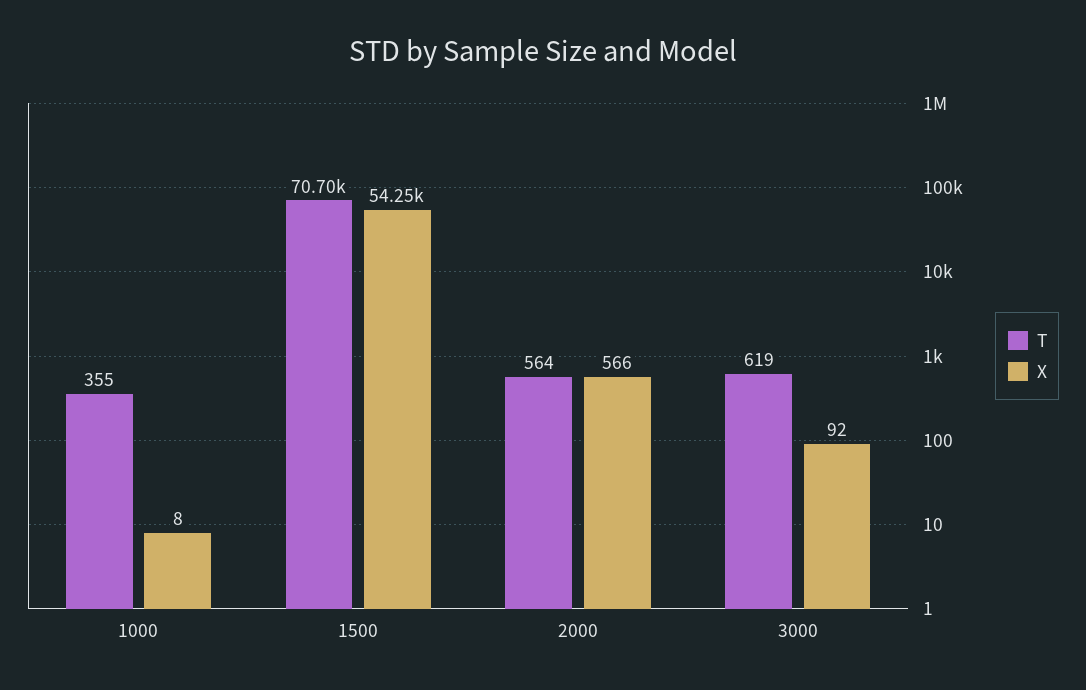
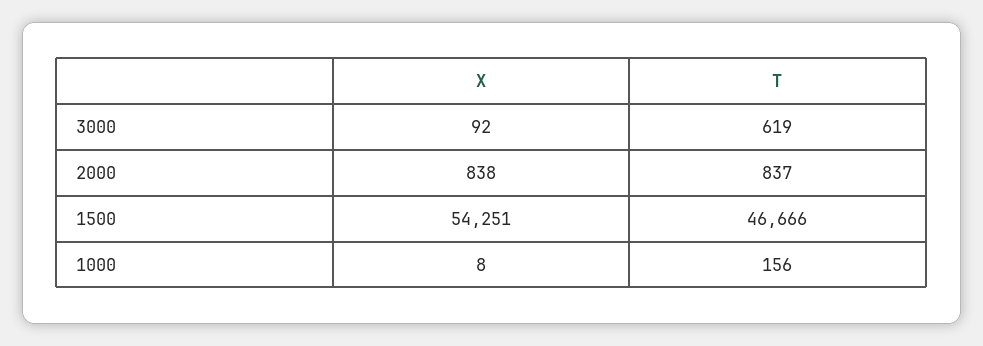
T, 1000: 355 -> 156
T, 1500: 70700 -> 46666
T, 2000: 564 -> 837
X, 2000: 566 -> 838

